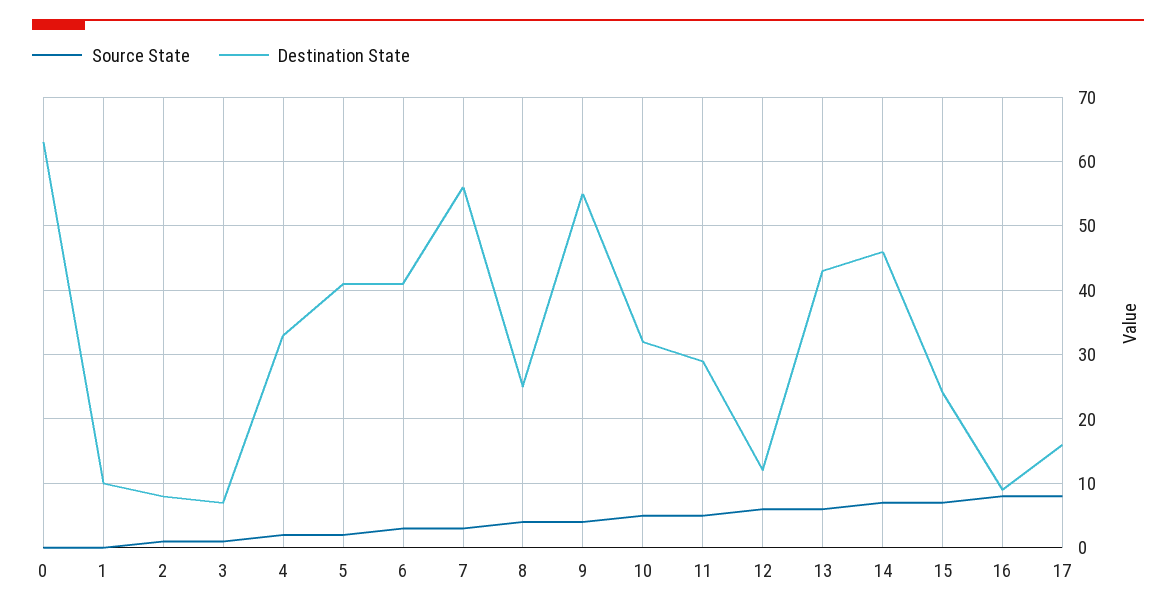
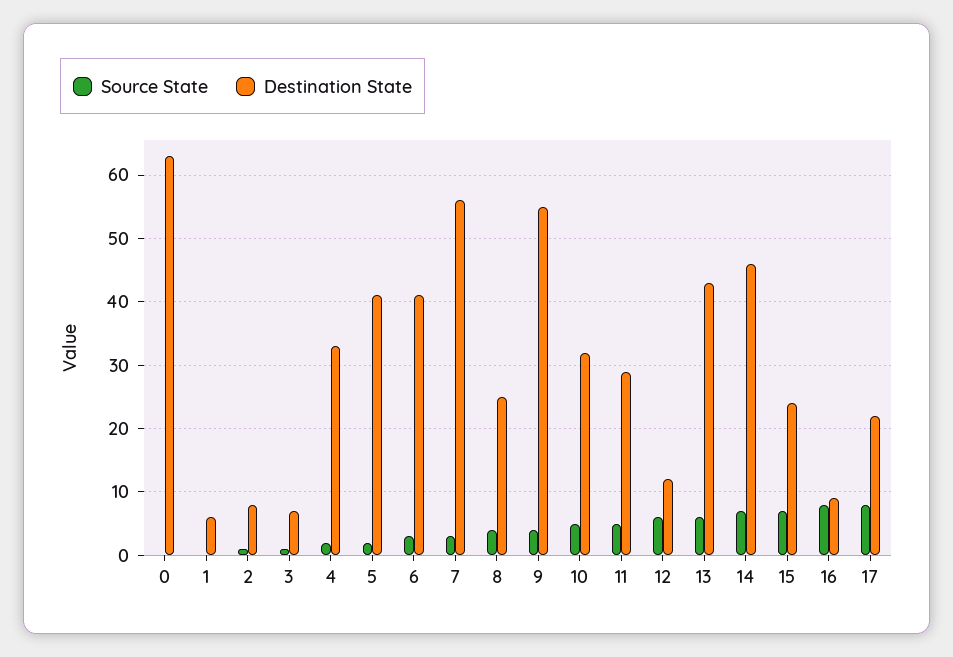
Destination State, 1: 10 -> 6
Destination State, 17: 16 -> 22

